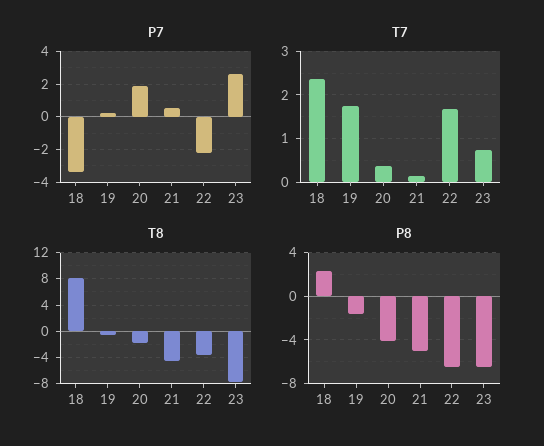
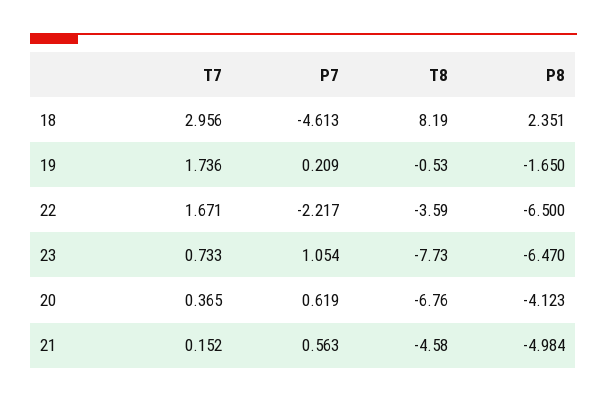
P7, 18: -3.5 -> -4.613
P7, 20: 2 -> 0.619
P7, 23: 2.5 -> 1.054
T7, 18: 2.4 -> 2.956
T8, 20: -2 -> -6.76

